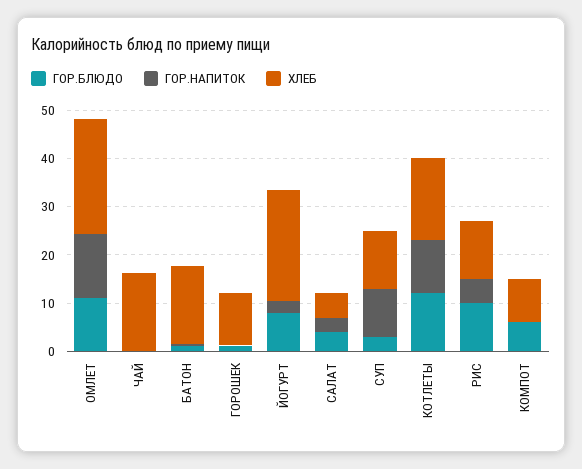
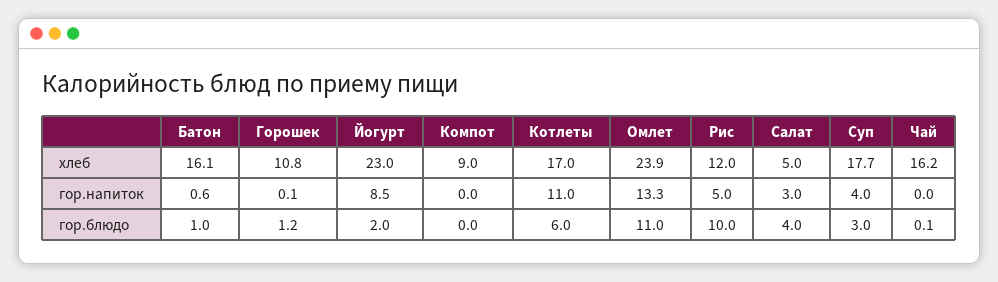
ГОР.БЛЮДО, ЙОГУРТ: 8 -> 2
ГОР.НАПИТОК, ЙОГУРТ: 2 -> 8.5
ГОР.НАПИТОК, СУП: 10 -> 4
ХЛЕБ, СУП: 12 -> 17.7
ГОР.БЛЮДО, КОТЛЕТЫ: 12 -> 6
ГОР.БЛЮДО, КОМПОТ: 6 -> 0

